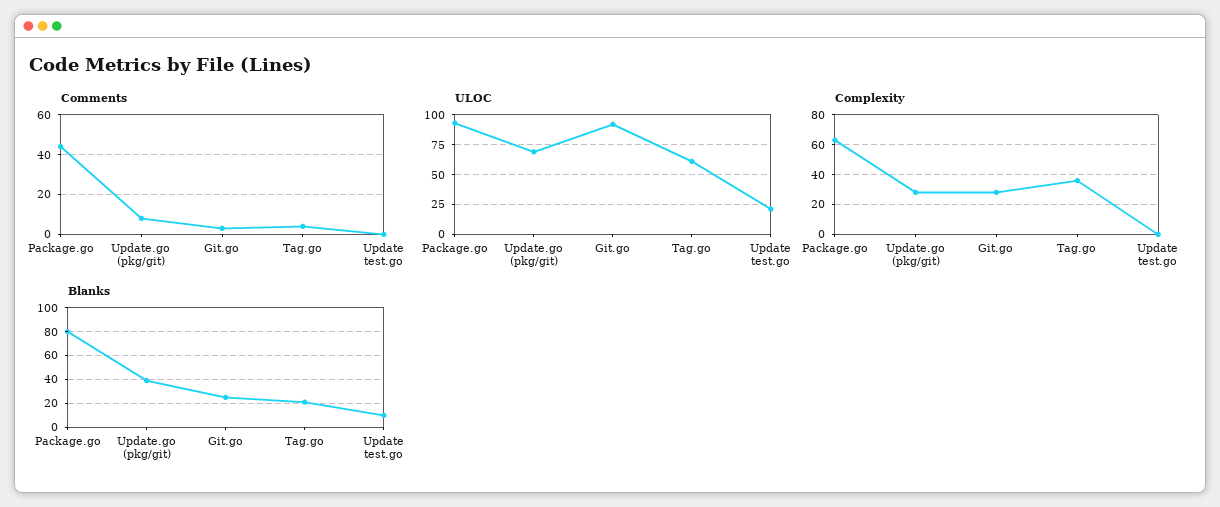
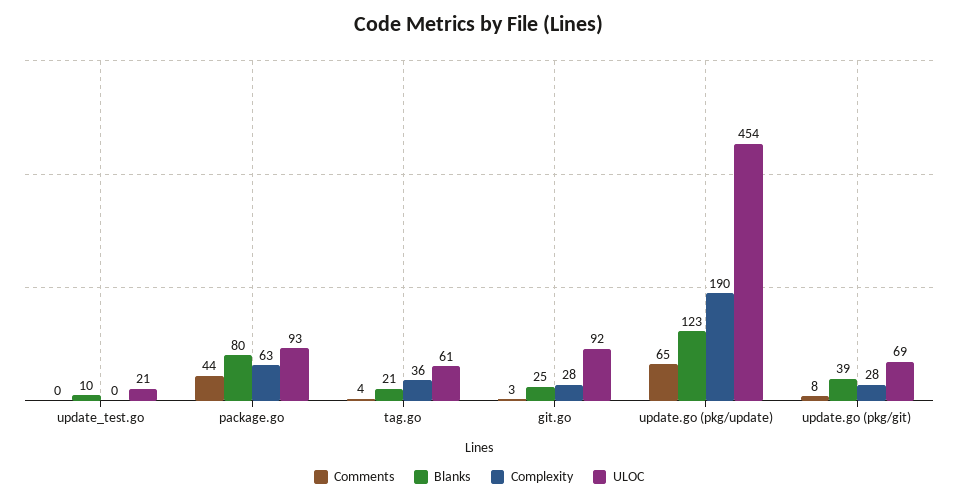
Comments, update.go (pkg/update): none -> 65
Blanks, update.go (pkg/update): none -> 123
Complexity, update.go (pkg/update): none -> 190
ULOC, update.go (pkg/update): none -> 454

